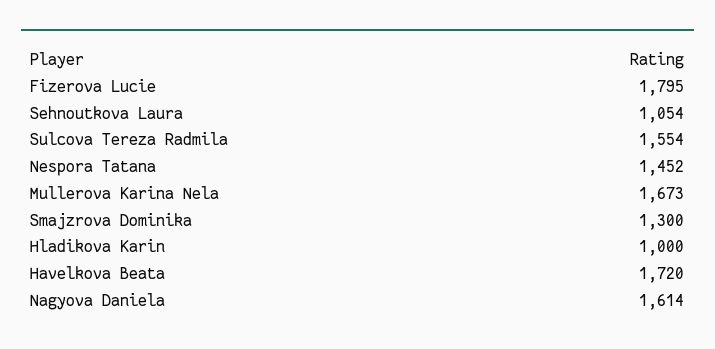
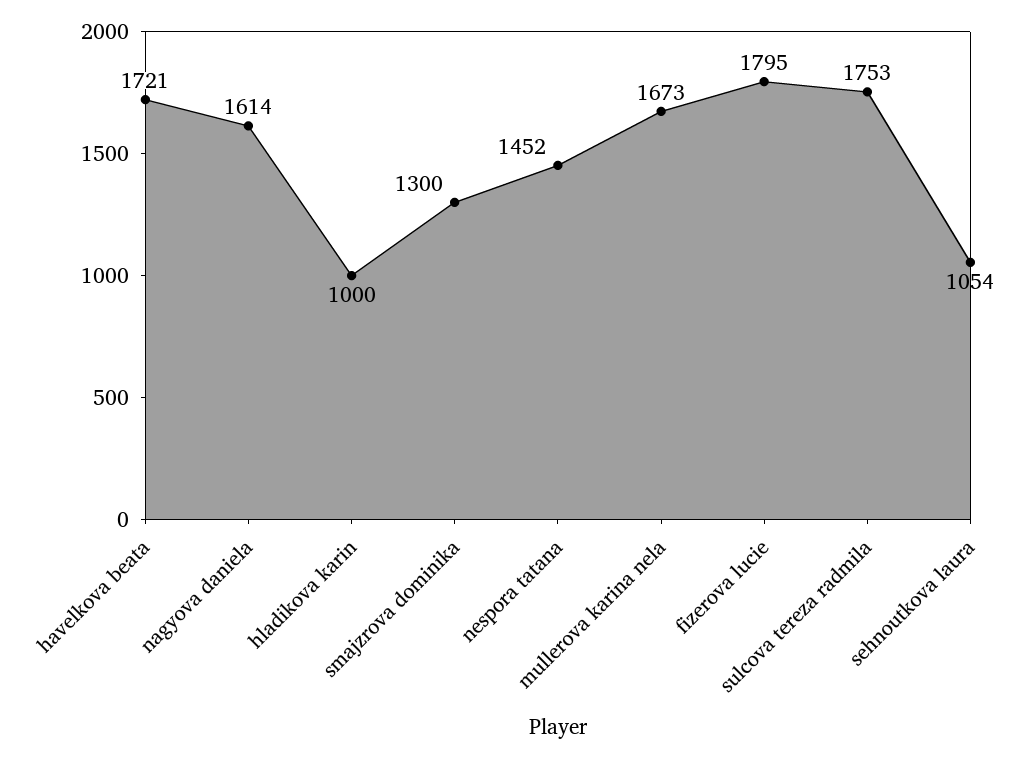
Sulcova Tereza Radmila: 1554 -> 1753
Havelkova Beata: 1720 -> 1721

